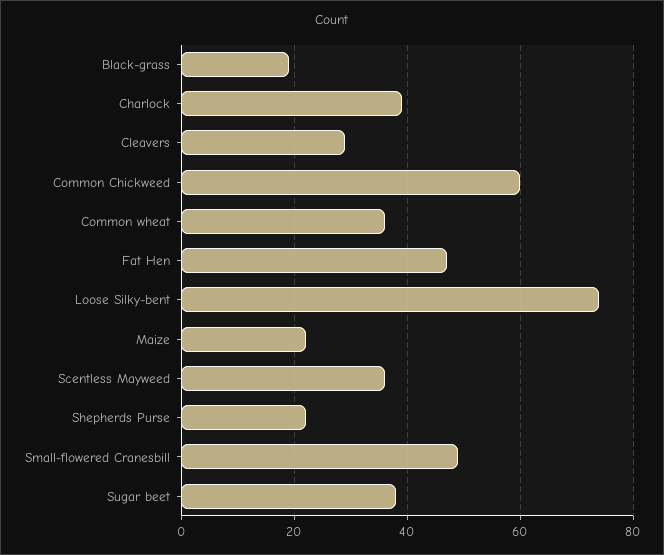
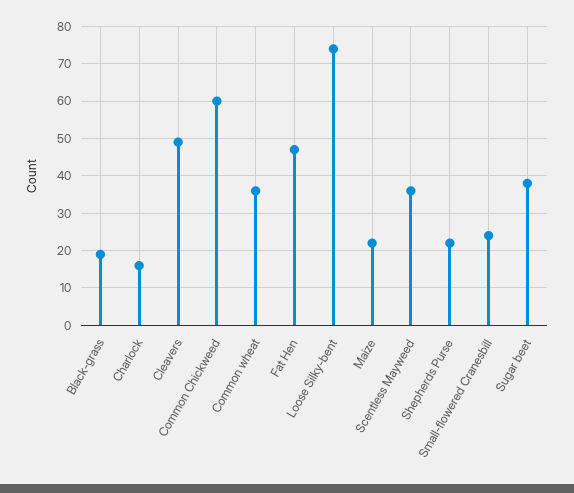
Charlock: 40 -> 15
Cleavers: 30 -> 50
Small-flowered Cranesbill: 50 -> 25

